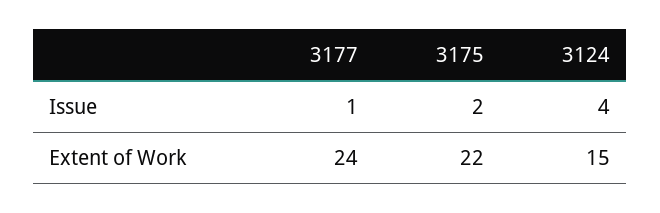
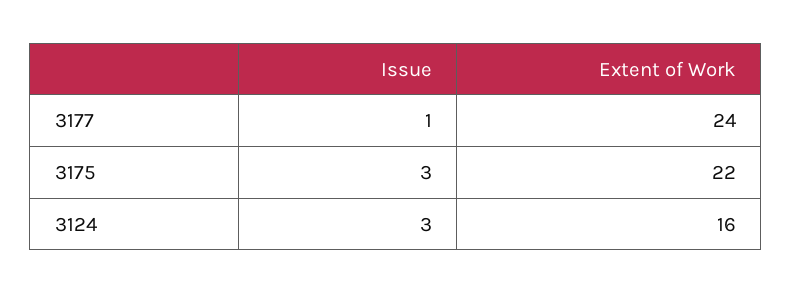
3175, Issue: 2 -> 3
3124, Issue: 4 -> 3
3124, Extent of Work: 15 -> 16

